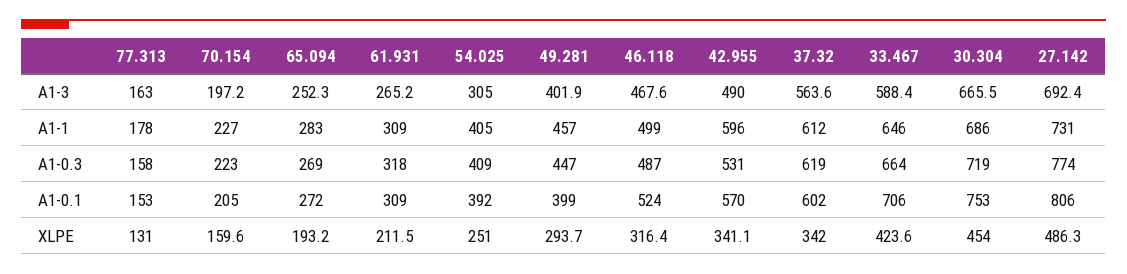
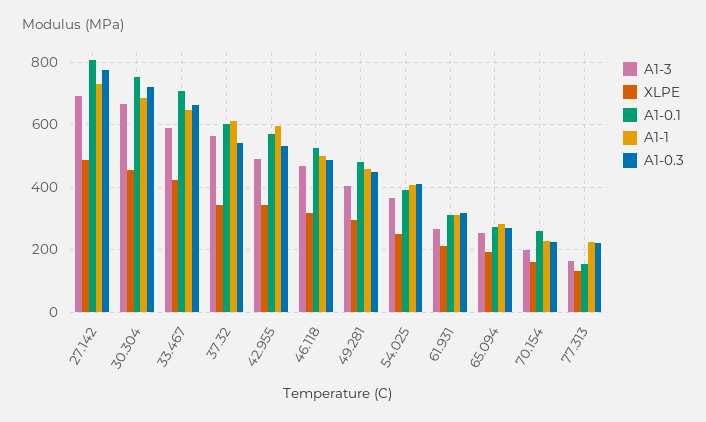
A1-3, 54.025: 305 -> 360
A1-1, 77.313: 178 -> 220
A1-0.3, 77.313: 158 -> 220
A1-0.3, 37.32: 619 -> 540
A1-0.1, 70.154: 205 -> 260
A1-0.1, 49.281: 399 -> 480

